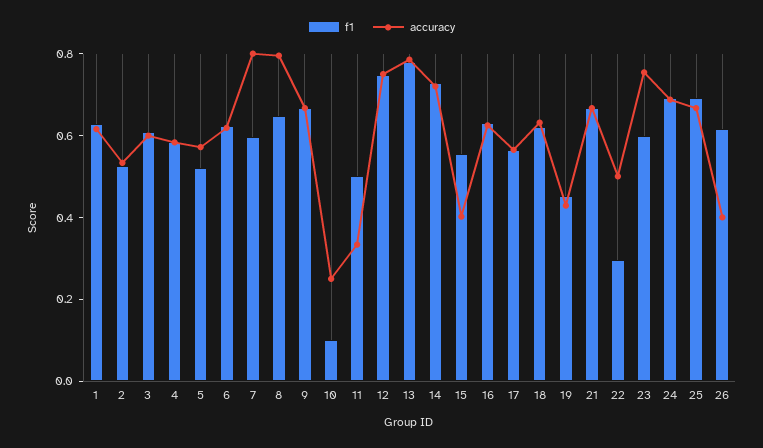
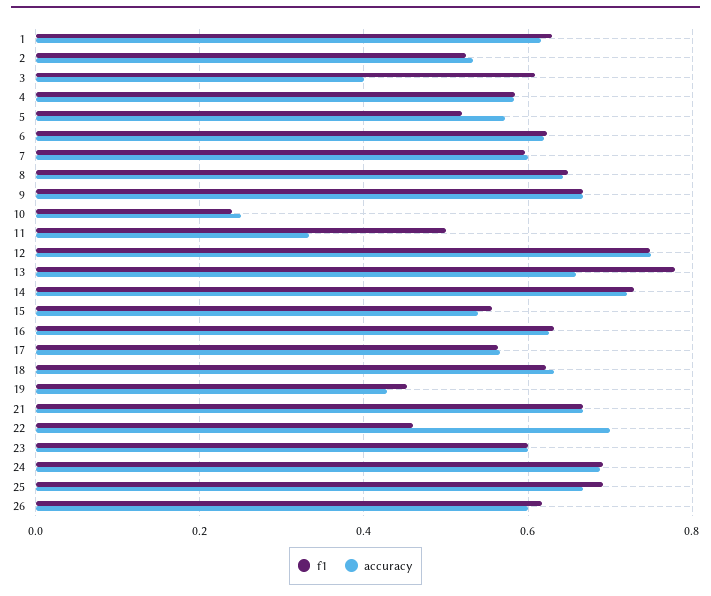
accuracy, 3: 0.6 -> 0.4
accuracy, 7: 0.8 -> 0.6
accuracy, 8: 0.8 -> 0.64
f1, 10: 0.1 -> 0.24
accuracy, 13: 0.8 -> 0.66
accuracy, 15: 0.4 -> 0.54
f1, 22: 0.3 -> 0.46
accuracy, 22: 0.5 -> 0.7
accuracy, 23: 0.75 -> 0.6
accuracy, 26: 0.4 -> 0.6

